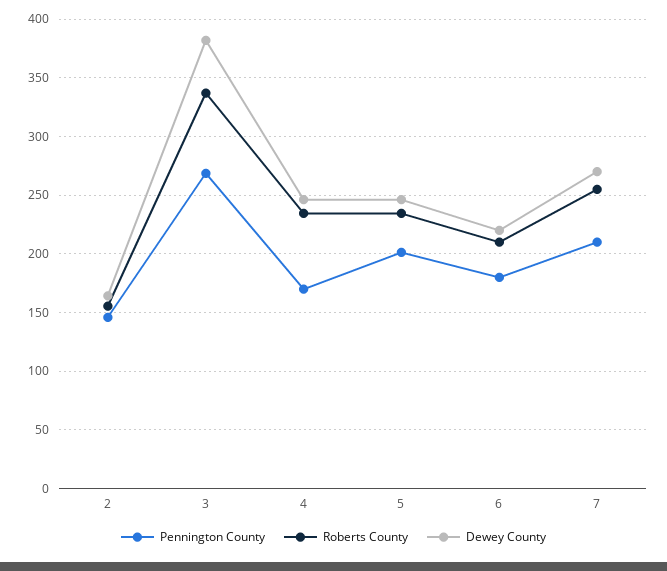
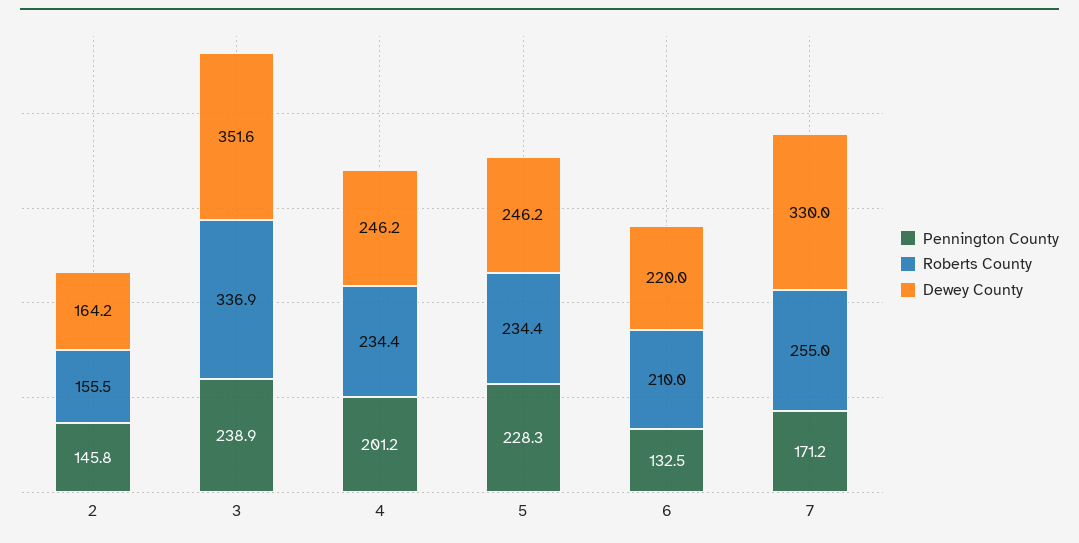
Pennington County, 3: 270 -> 238.9
Dewey County, 3: 380 -> 351.6
Pennington County, 4: 170 -> 201.2
Pennington County, 5: 200 -> 228.3
Pennington County, 6: 180 -> 132.5
Pennington County, 7: 210 -> 171.2
Dewey County, 7: 270 -> 330

